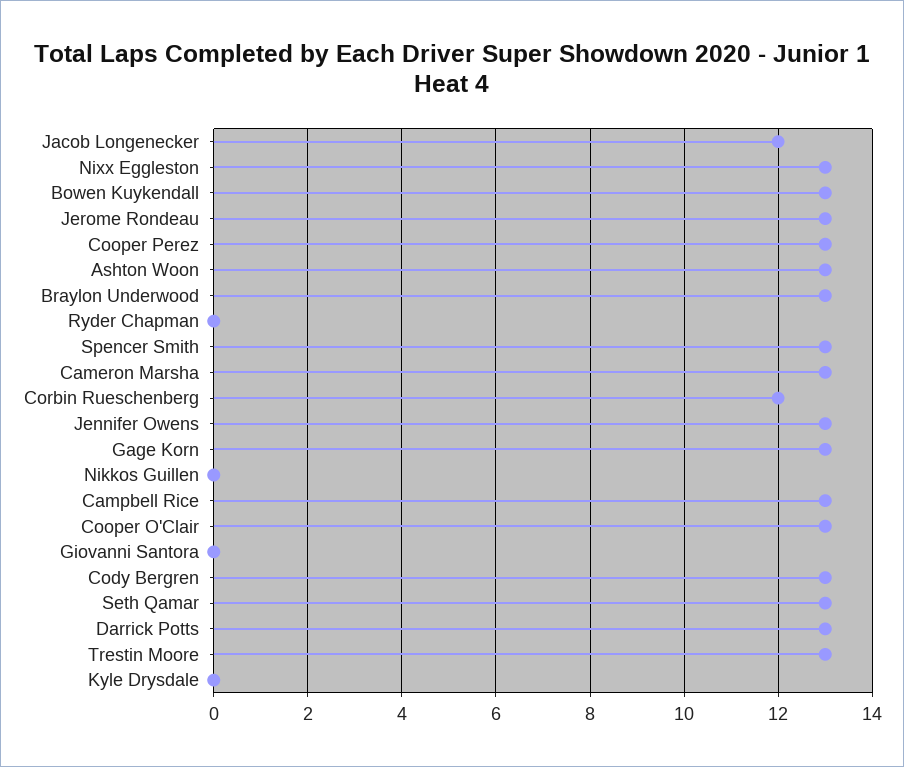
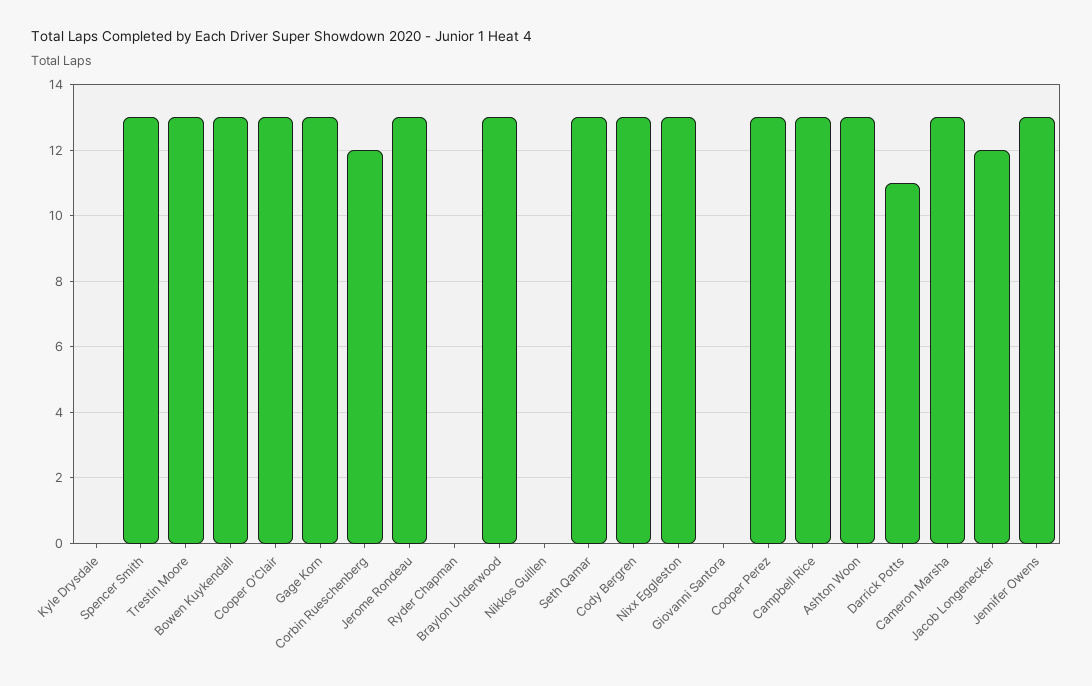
Darrick Potts: 13 -> 11

